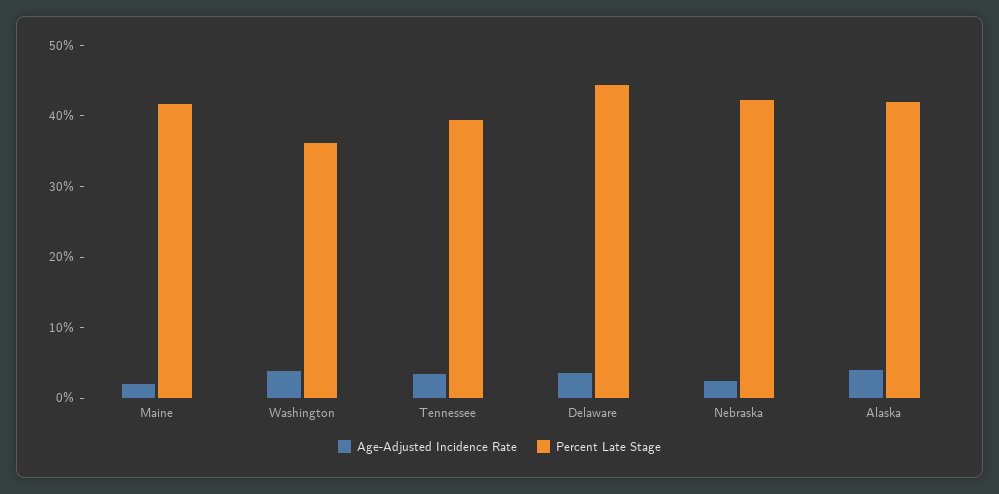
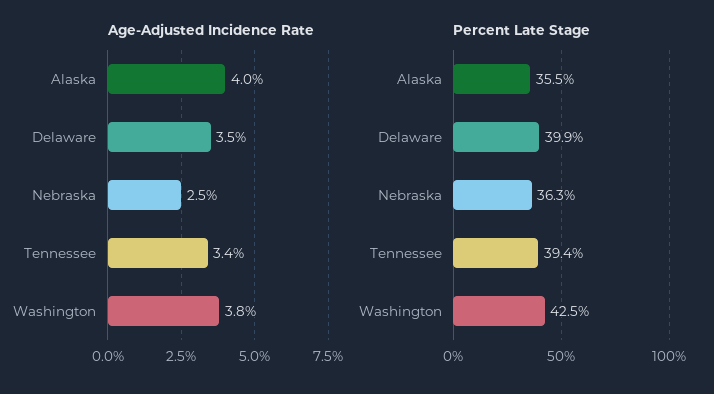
Age-Adjusted Incidence Rate, Maine: 2 -> none
Percent Late Stage, Maine: 42 -> none
Percent Late Stage, Washington: 36 -> 42.5
Percent Late Stage, Delaware: 44 -> 39.9
Percent Late Stage, Nebraska: 42 -> 36.3
Percent Late Stage, Alaska: 42 -> 35.5

